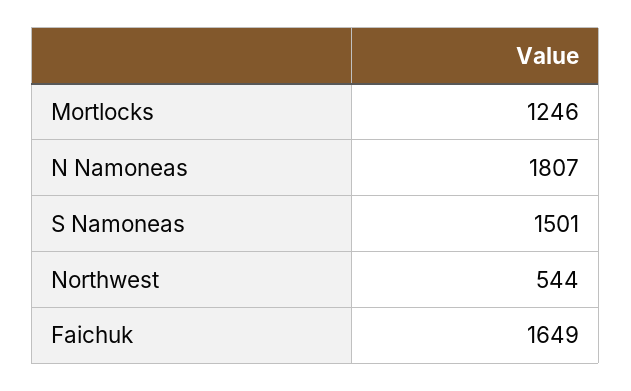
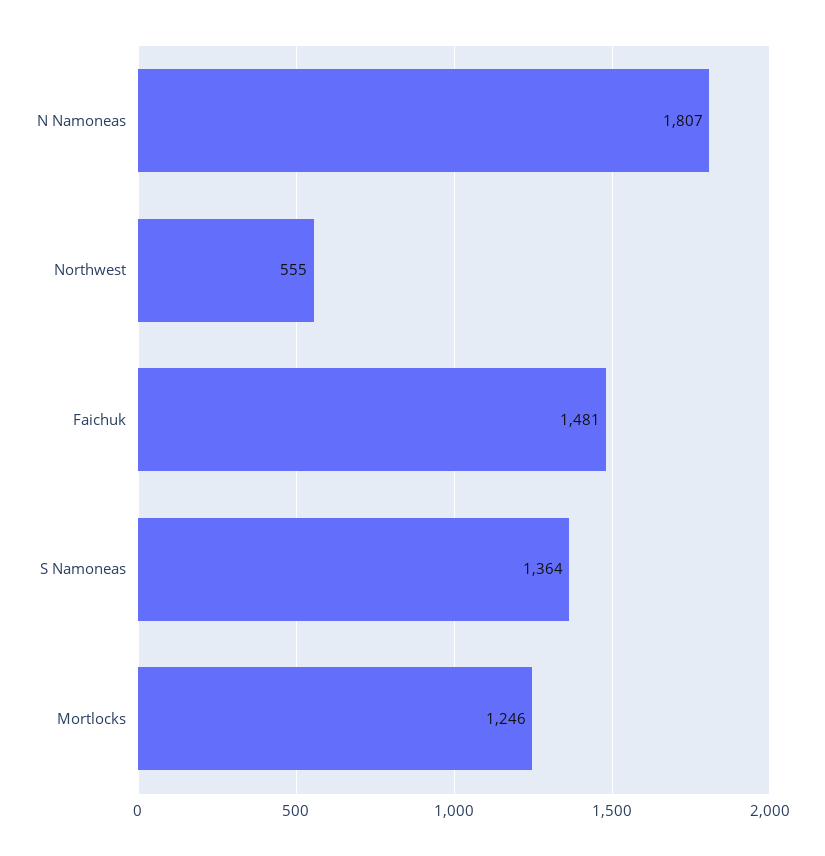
S Namoneas: 1501 -> 1364
Northwest: 544 -> 555
Faichuk: 1649 -> 1481

